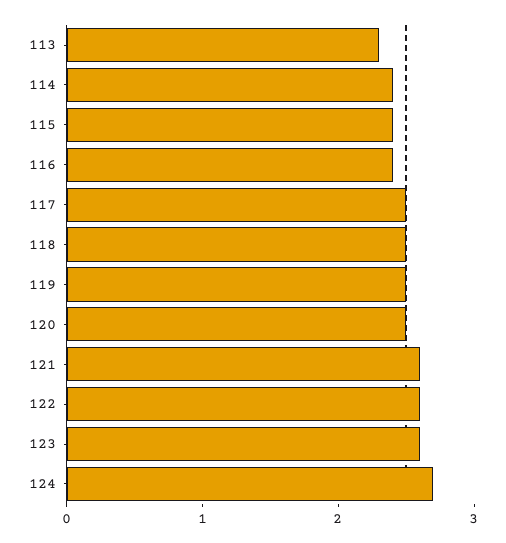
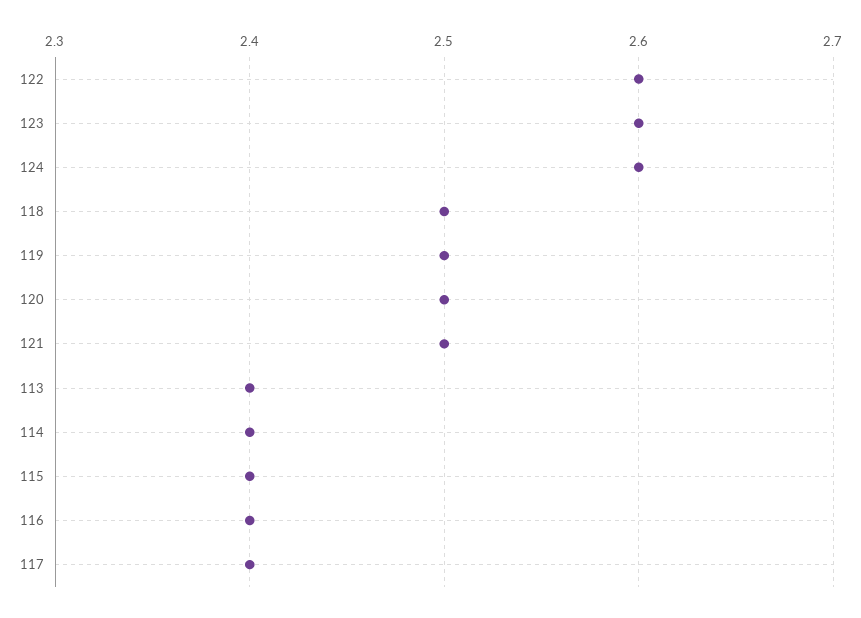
113: 2.3 -> 2.4
117: 2.5 -> 2.4
121: 2.6 -> 2.5
124: 2.7 -> 2.6

